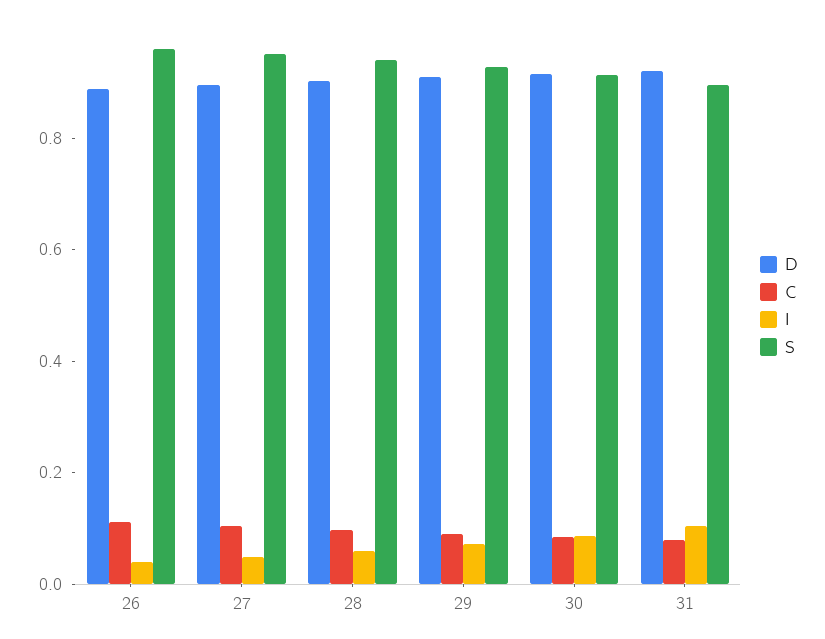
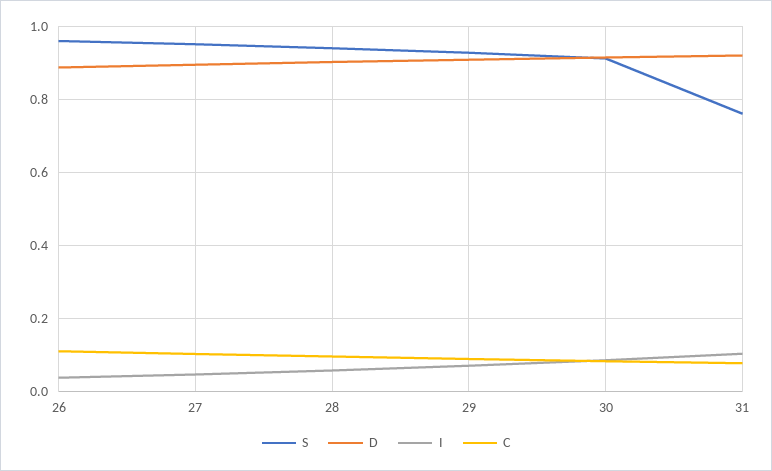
S, 31: 0.9 -> 0.76

